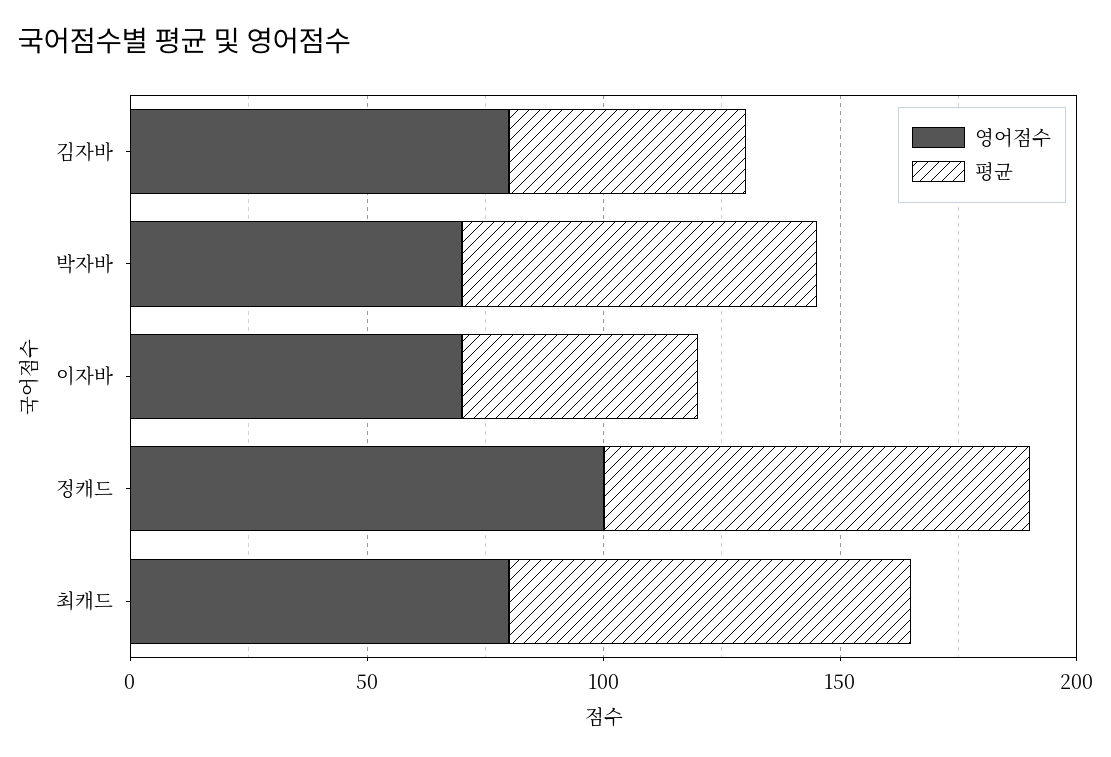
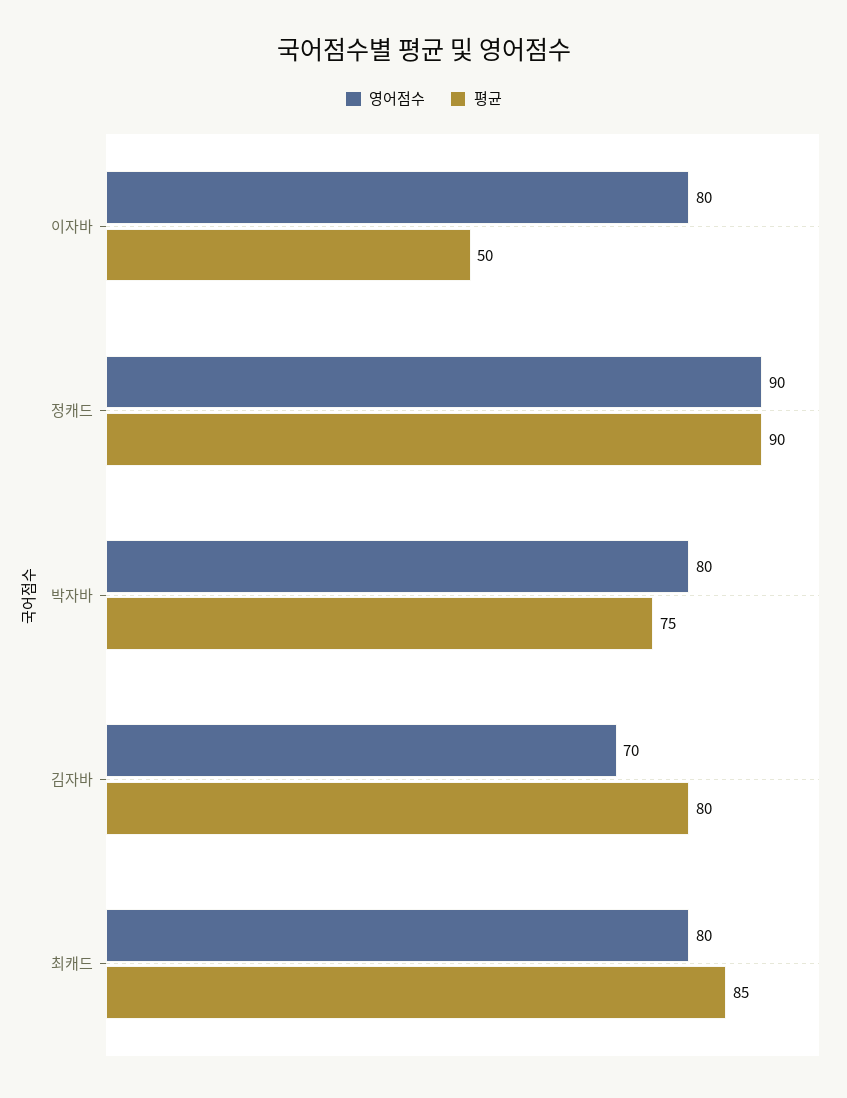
영어점수, 김자바: 80 -> 70
평균, 김자바: 50 -> 80
영어점수, 박자바: 70 -> 80
영어점수, 이자바: 70 -> 80
영어점수, 정캐드: 100 -> 90

